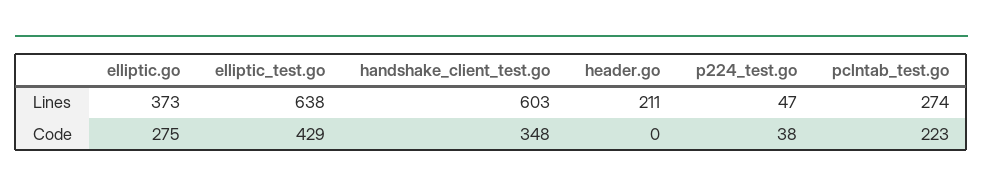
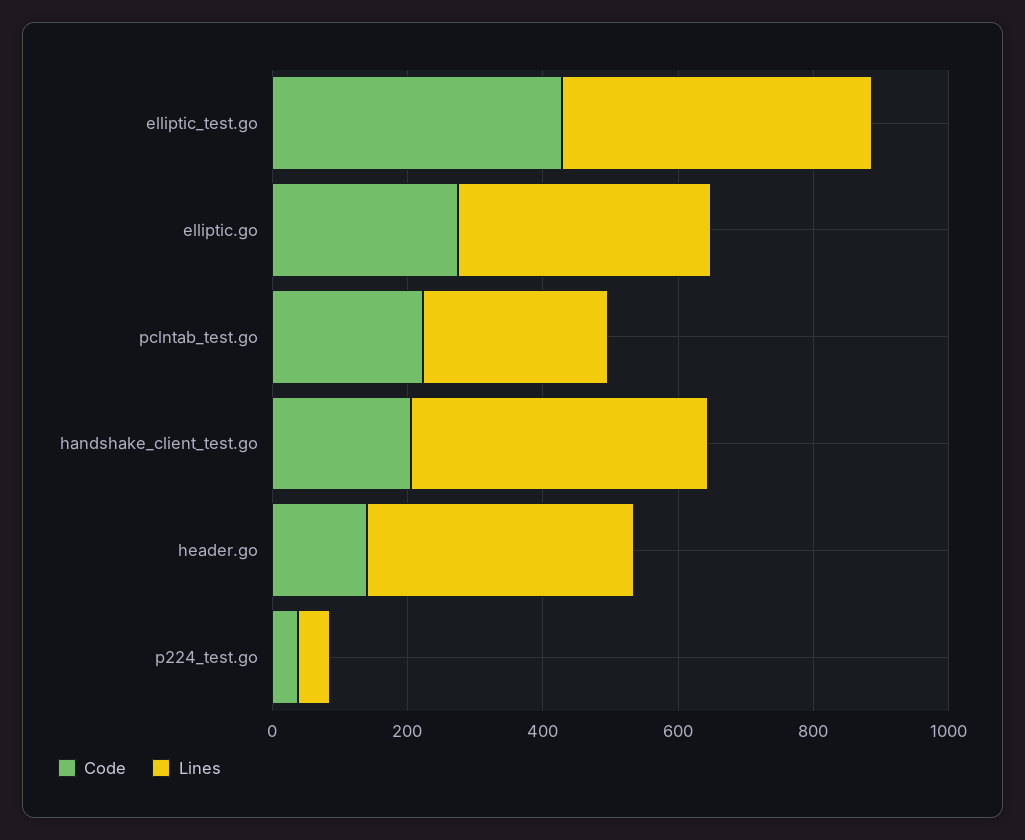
Lines, elliptic_test.go: 638 -> 450
Lines, handshake_client_test.go: 603 -> 450
Lines, header.go: 211 -> 400
Code, handshake_client_test.go: 348 -> 200
Code, header.go: 0 -> 150

